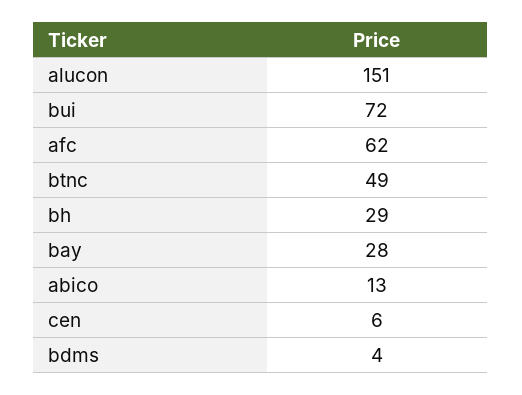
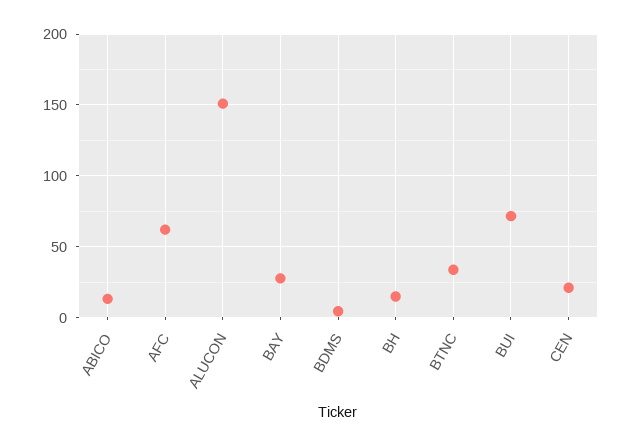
btnc: 49 -> 35
bh: 29 -> 15
cen: 6 -> 20

